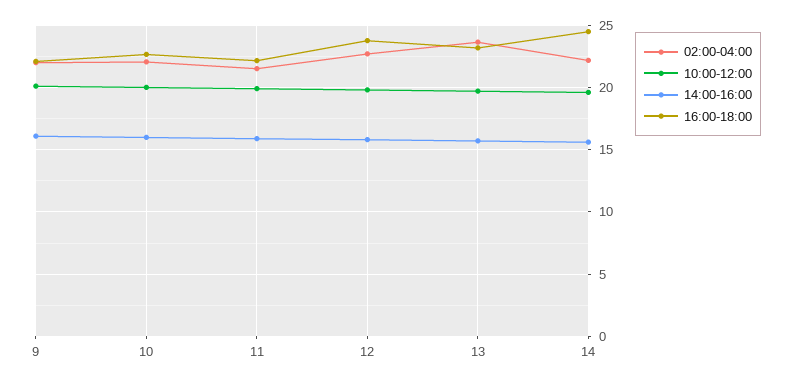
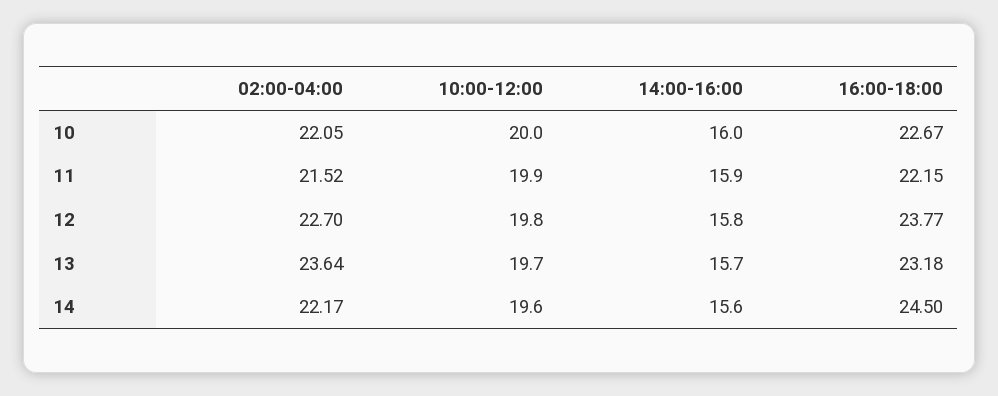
02:00-04:00, 9: 22 -> none
10:00-12:00, 9: 20 -> none
14:00-16:00, 9: 16 -> none
16:00-18:00, 9: 22 -> none

